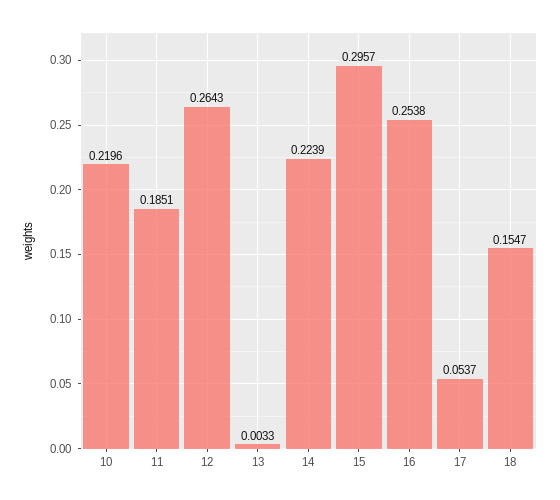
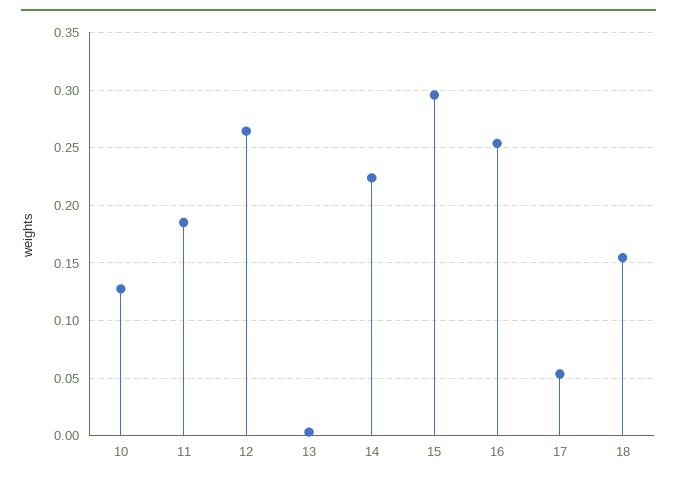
10: 0.2196 -> 0.13

